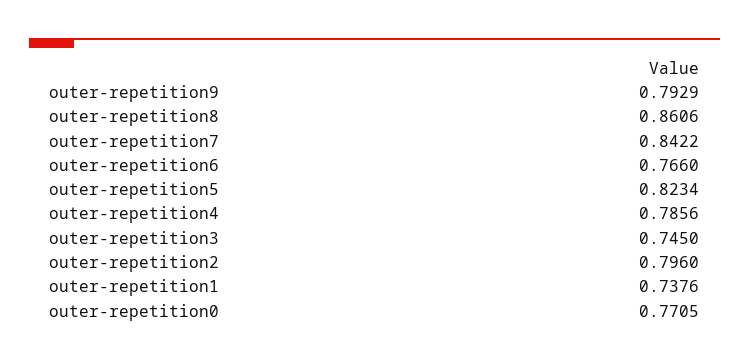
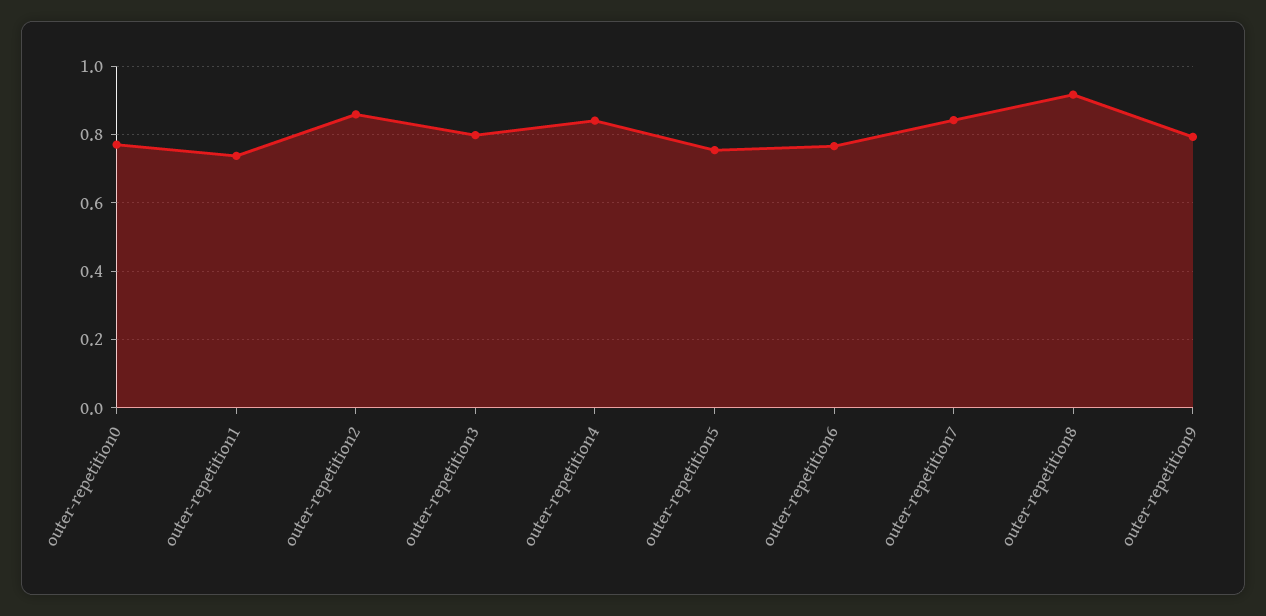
outer-repetition8: 0.8606 -> 0.92
outer-repetition5: 0.8234 -> 0.76
outer-repetition4: 0.7856 -> 0.84
outer-repetition3: 0.745 -> 0.8
outer-repetition2: 0.796 -> 0.86

